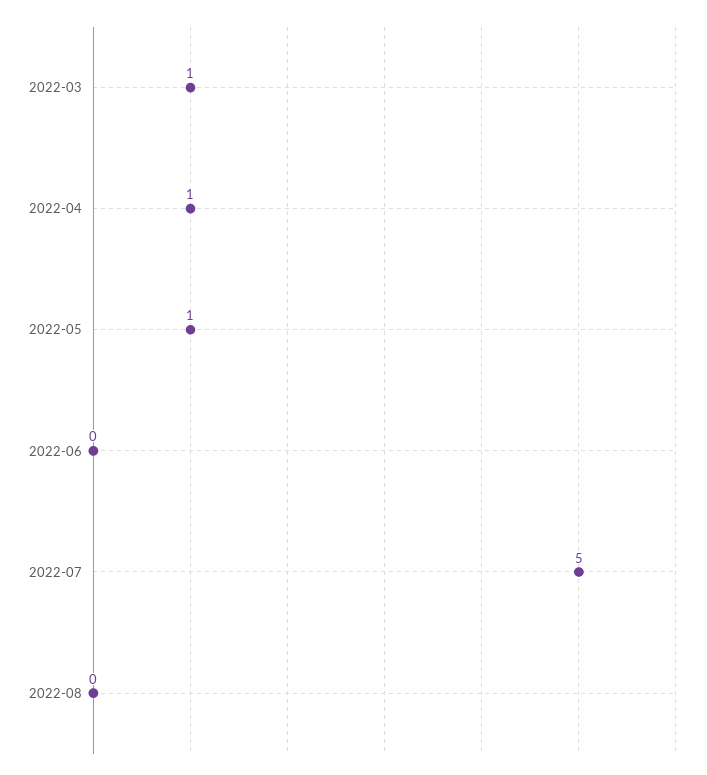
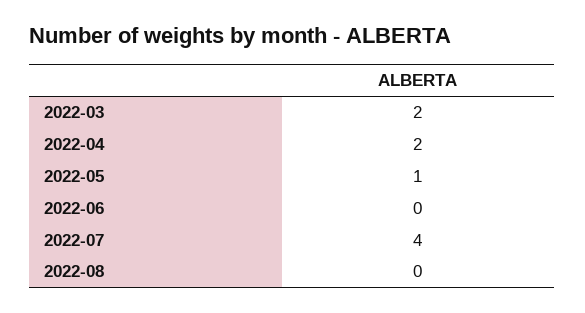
2022-03: 1 -> 2
2022-04: 1 -> 2
2022-07: 5 -> 4

